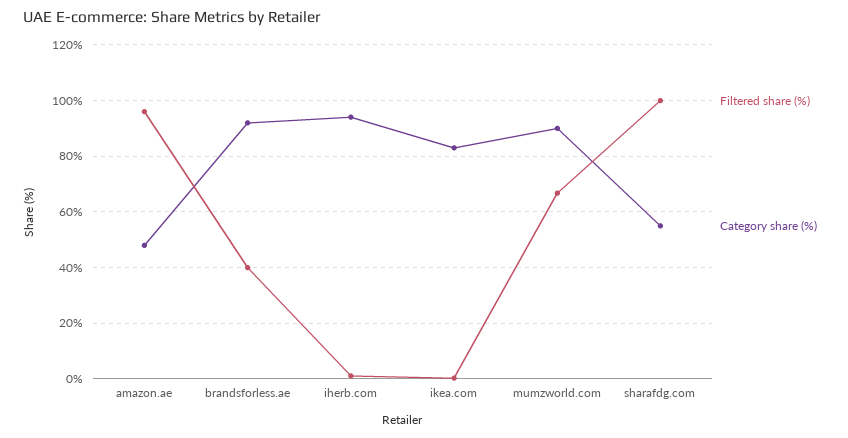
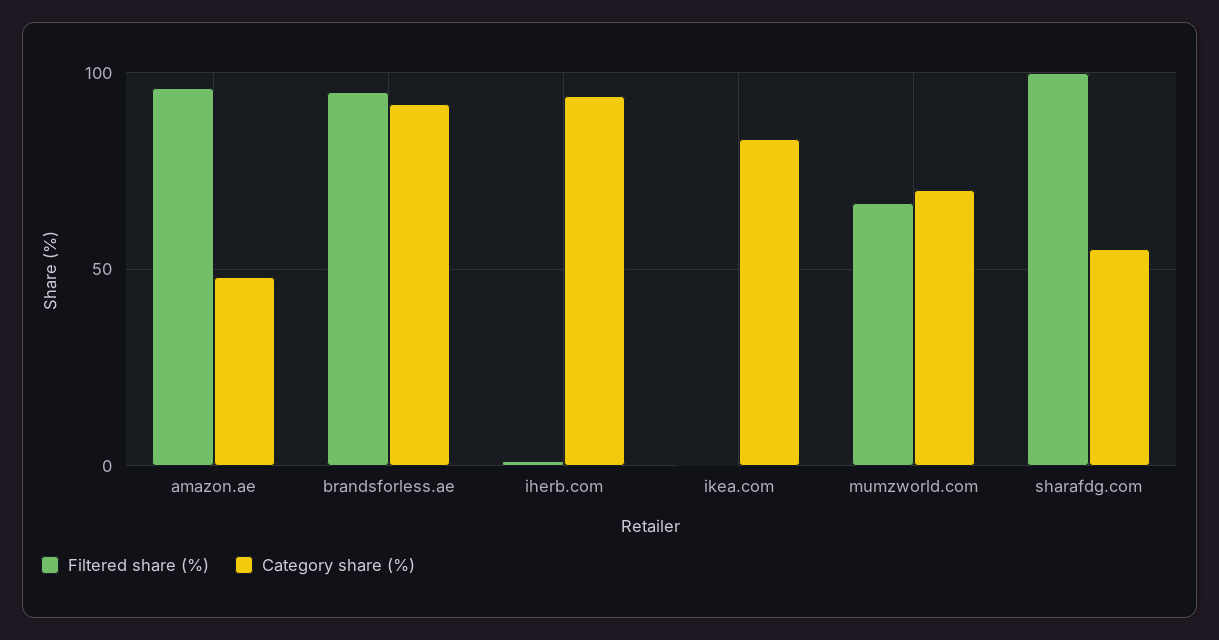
Filtered share (%), brandsforless.ae: 40 -> 95
Category share (%), mumzworld.com: 90 -> 70

